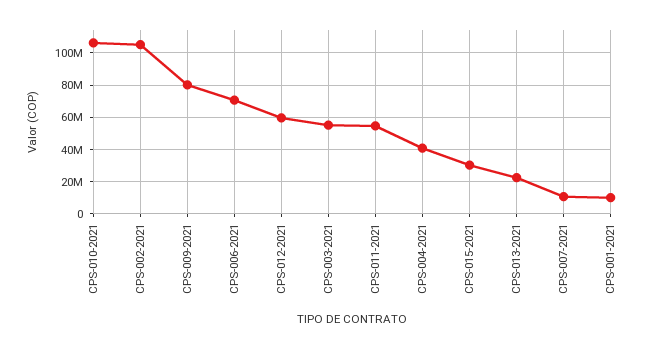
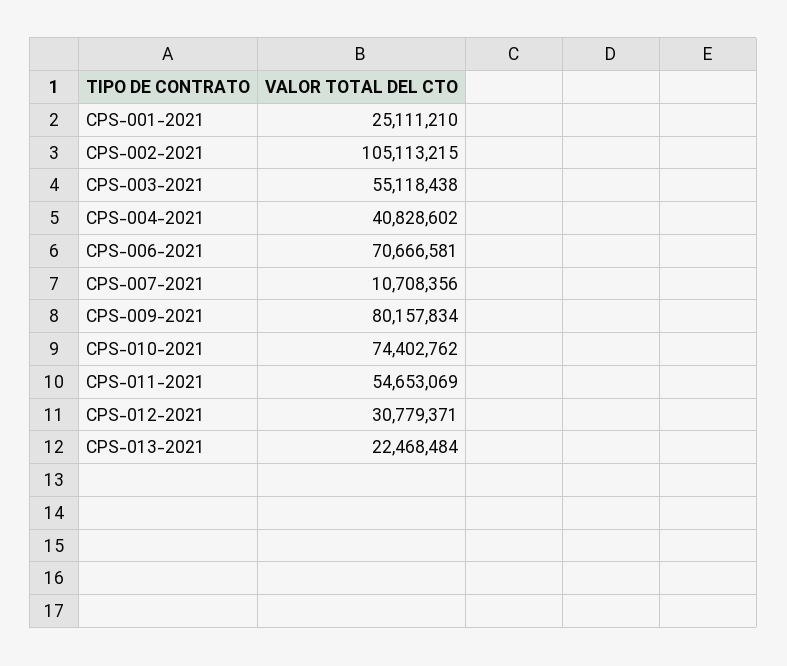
CPS-010-2021: 105000000 -> 74402762
CPS-012-2021: 60000000 -> 30779371
CPS-015-2021: 30000000 -> none
CPS-001-2021: 10000000 -> 25111210

